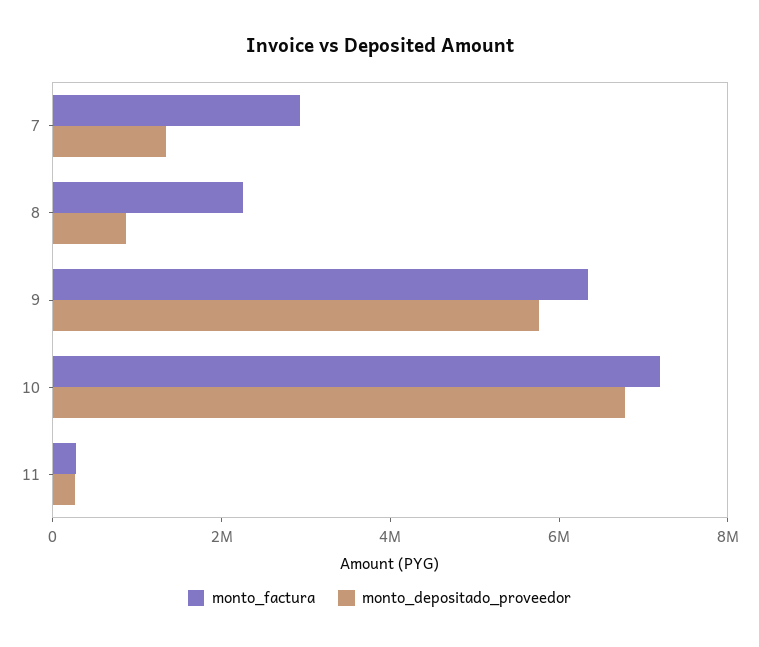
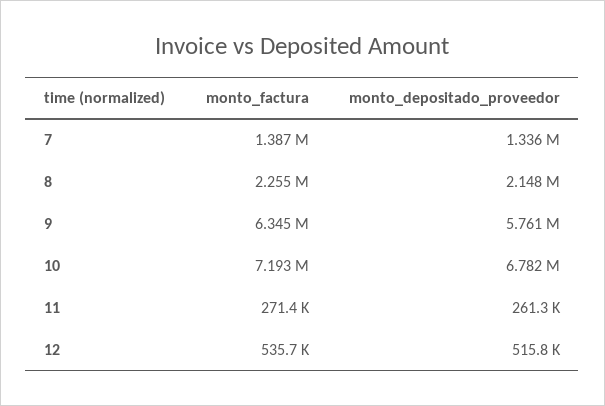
monto_factura, 7: 3000000 -> 1387000
monto_depositado_proveedor, 8: 1000000 -> 2148000
monto_factura, 12: none -> 535700
monto_depositado_proveedor, 12: none -> 515800

